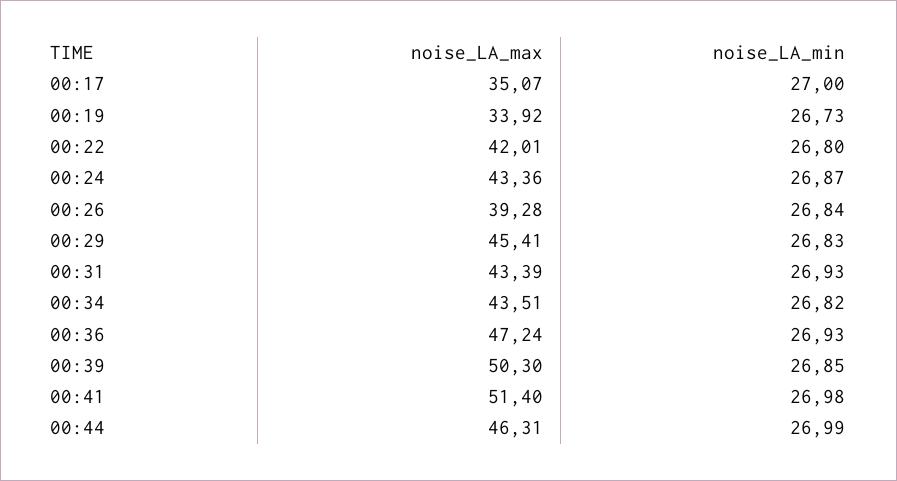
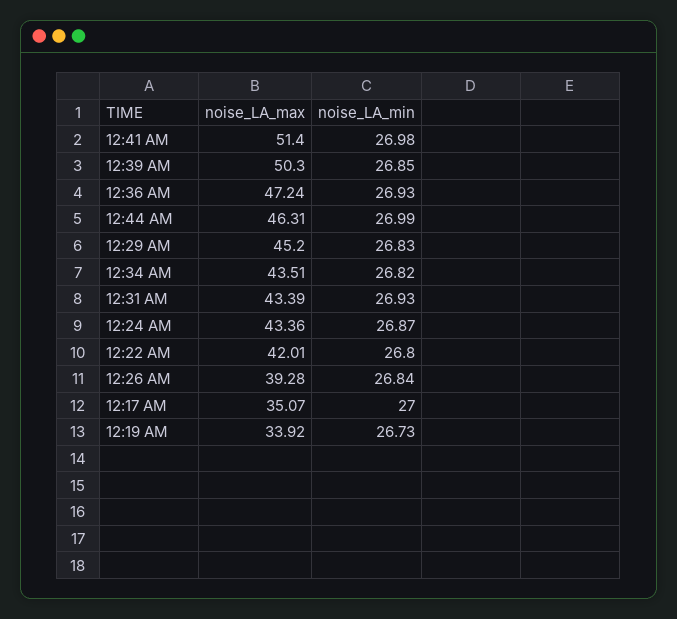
noise_LA_max, 00:29: 45.41 -> 45.2

